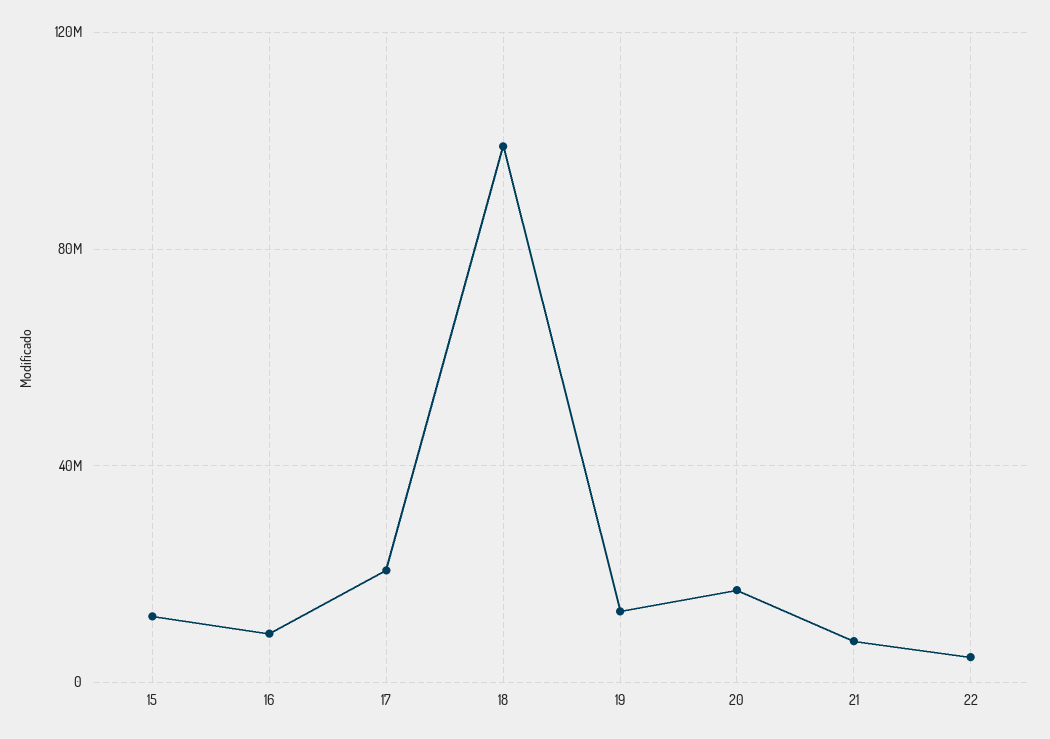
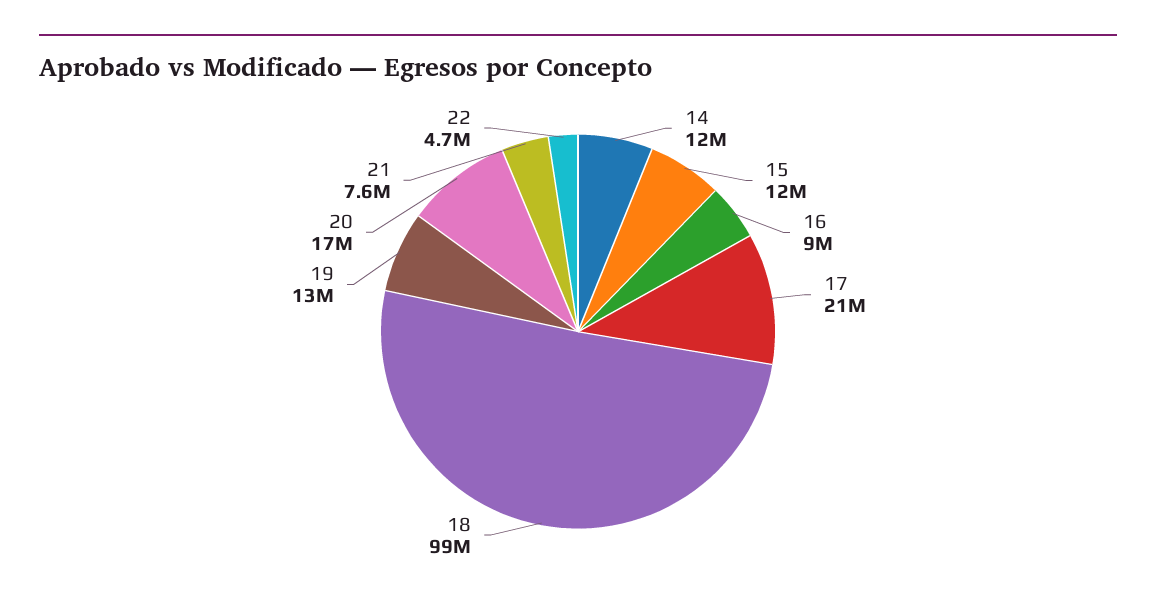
14: none -> 12000000

